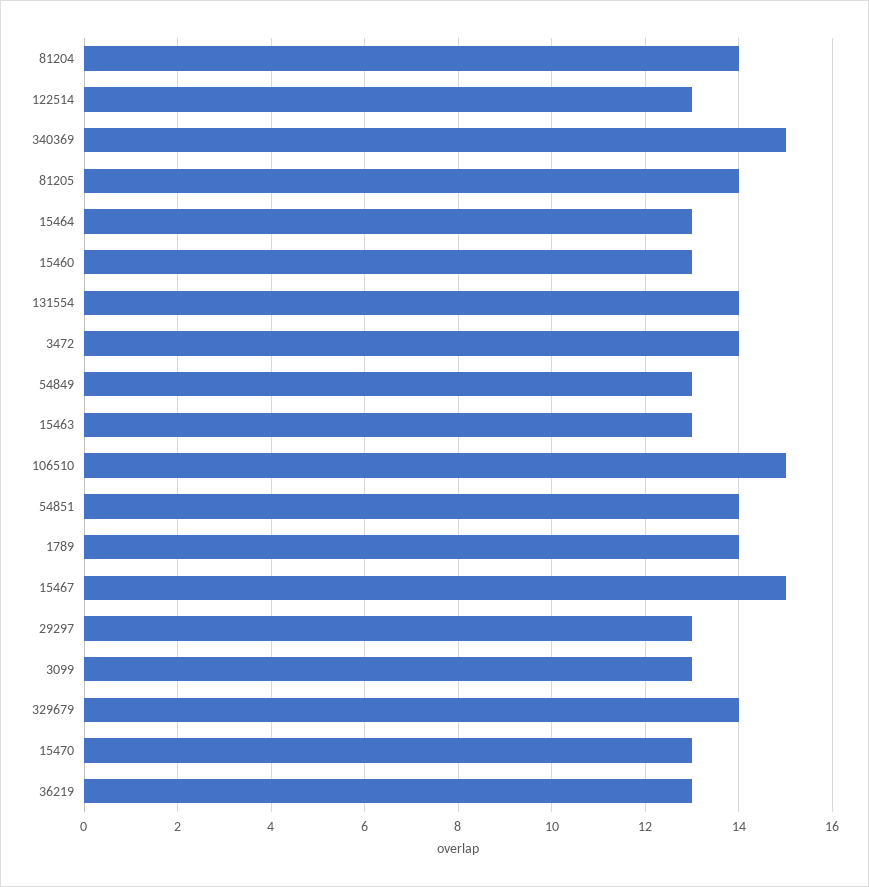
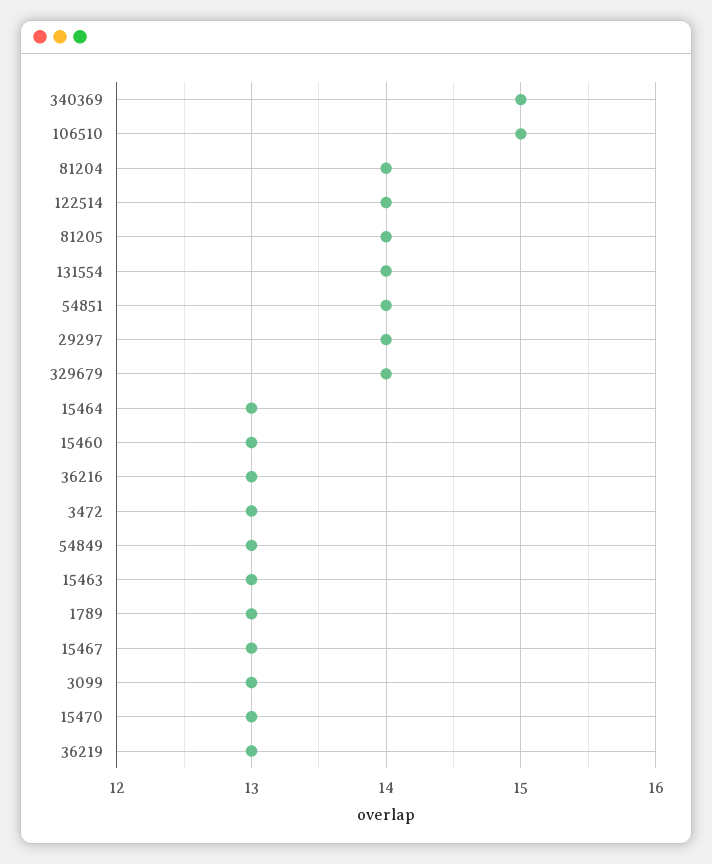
122514: 13 -> 14
3472: 14 -> 13
1789: 14 -> 13
15467: 15 -> 13
29297: 13 -> 14
36216: none -> 13

